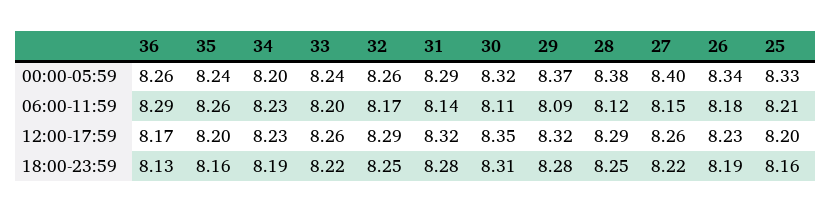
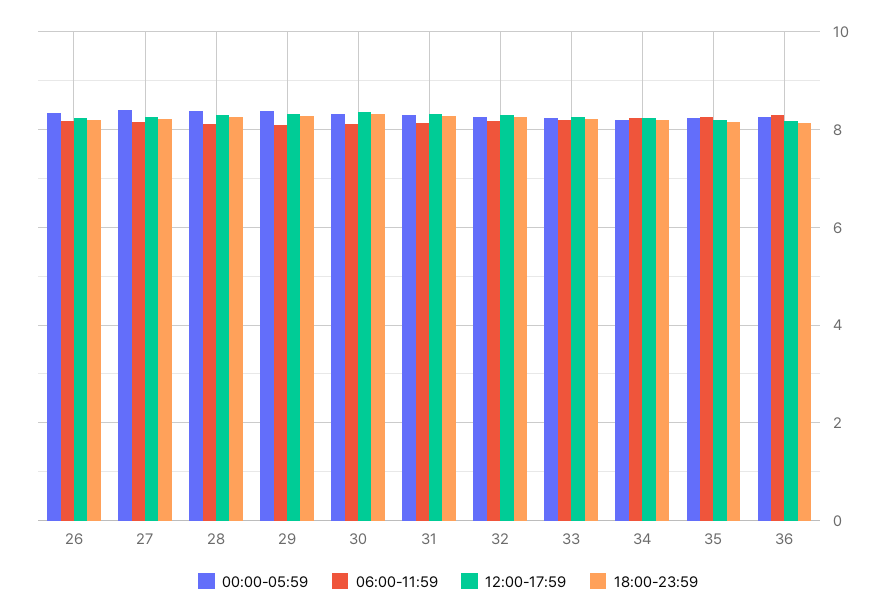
00:00-05:59, 25: 8.33 -> none
06:00-11:59, 25: 8.21 -> none
12:00-17:59, 25: 8.2 -> none
18:00-23:59, 25: 8.16 -> none

